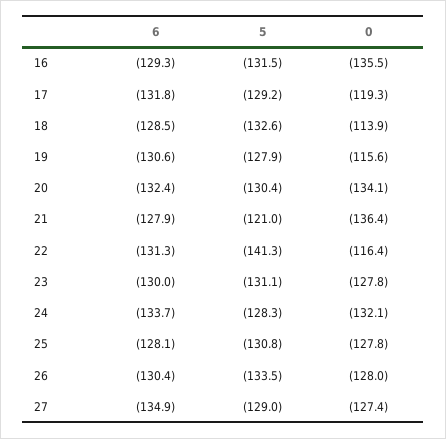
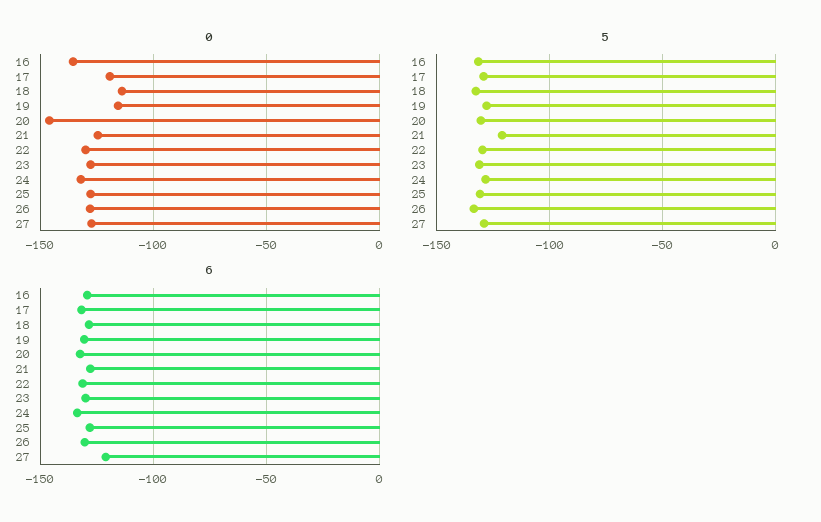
0, 20: -134.1 -> -145
0, 21: -136.4 -> -125
5, 22: -141.3 -> -130
0, 22: -116.4 -> -130
6, 27: -134.9 -> -120

